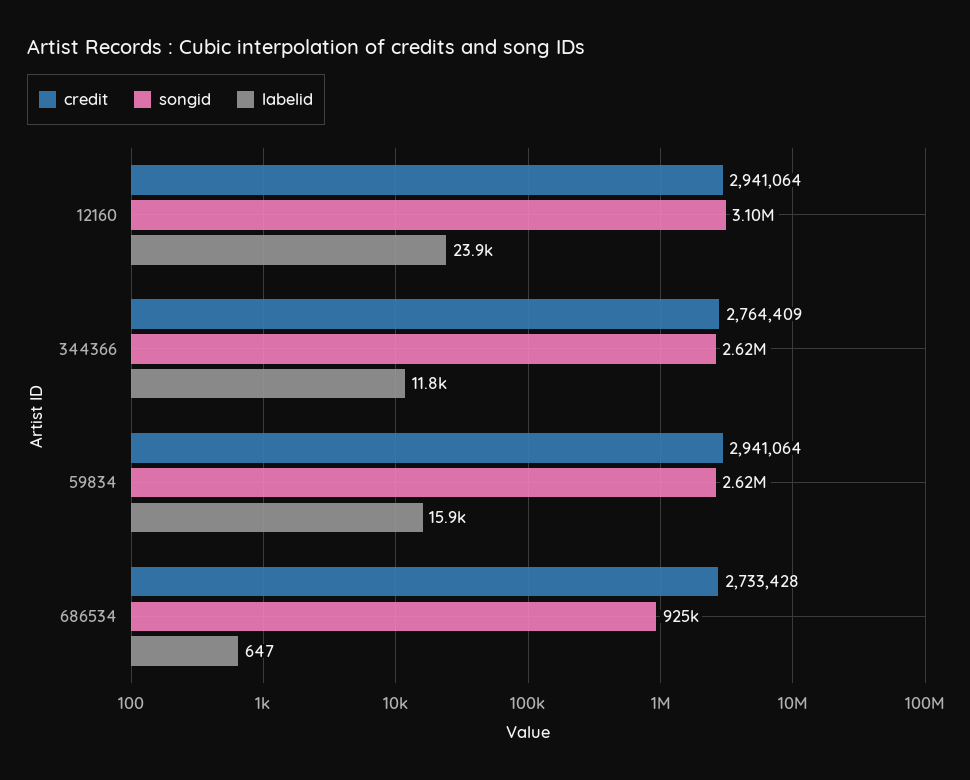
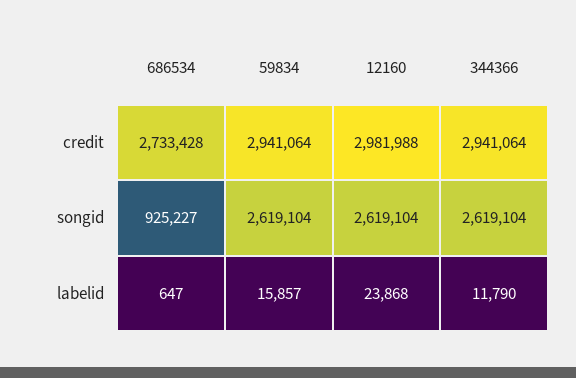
credit, 12160: 2941064 -> 2981988
songid, 12160: 3100000 -> 2619104
credit, 344366: 2764409 -> 2941064

